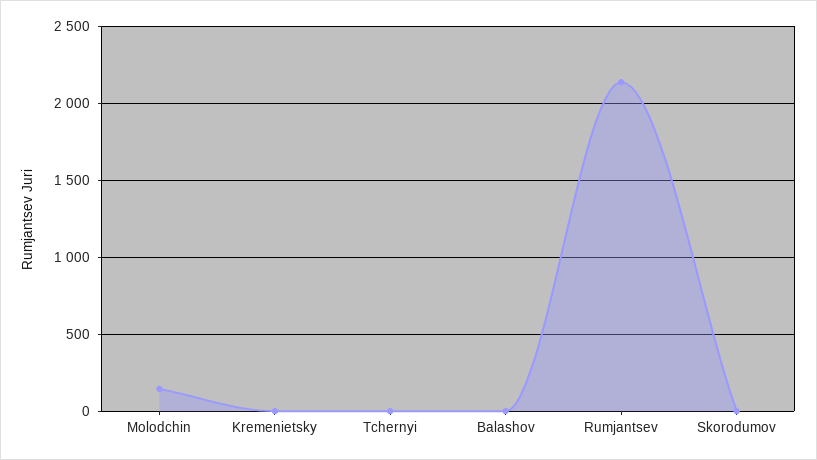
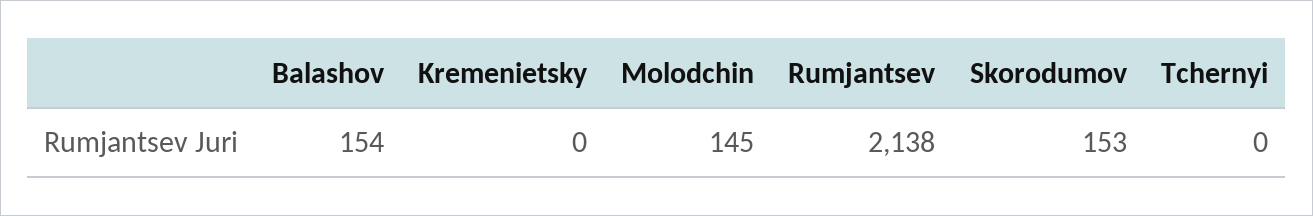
Balashov: 0 -> 154
Skorodumov: 0 -> 153

